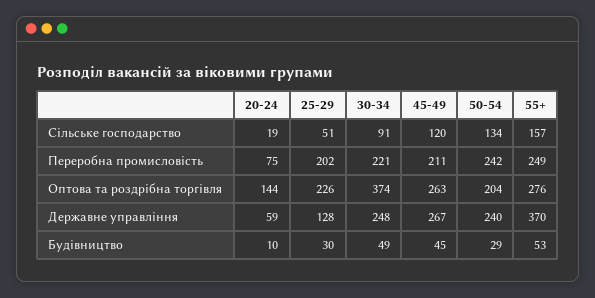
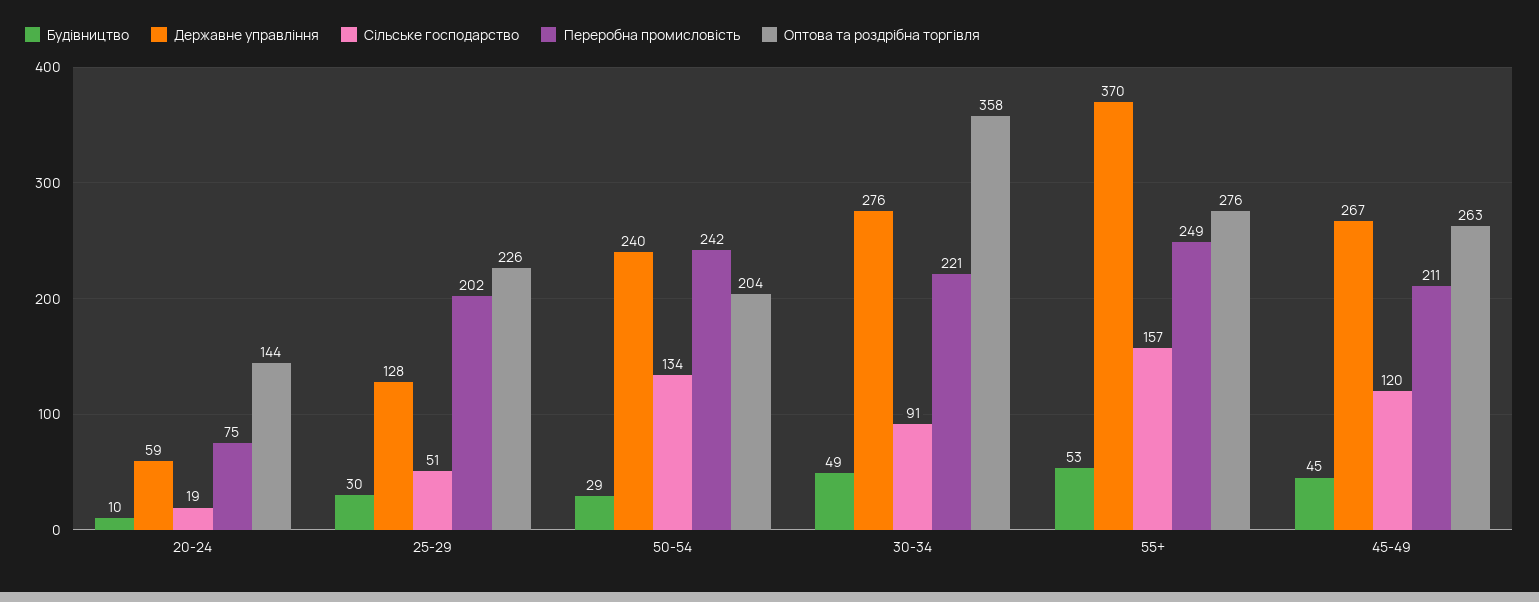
Оптова та роздрібна торгівля, 30-34: 374 -> 358
Державне управління, 30-34: 248 -> 276

